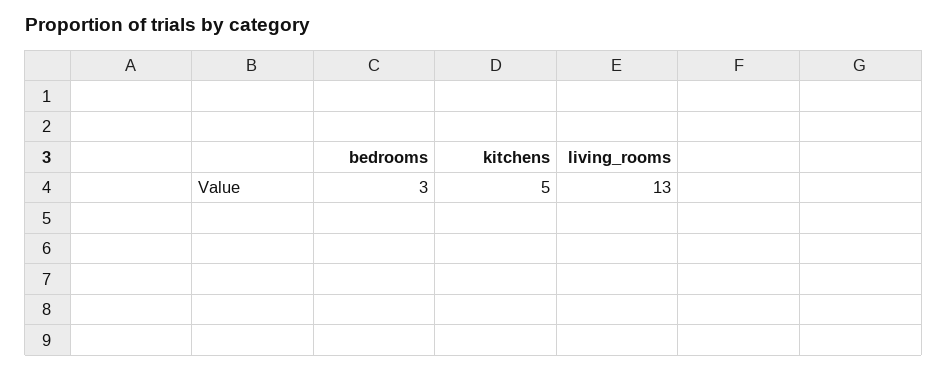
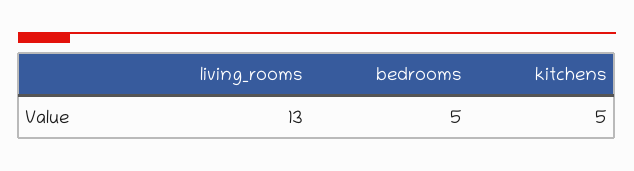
bedrooms: 3 -> 5

